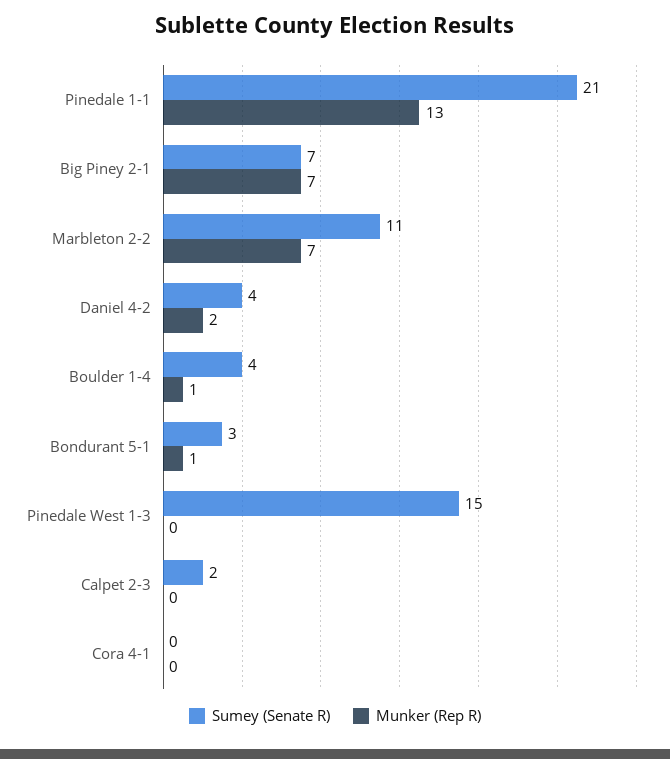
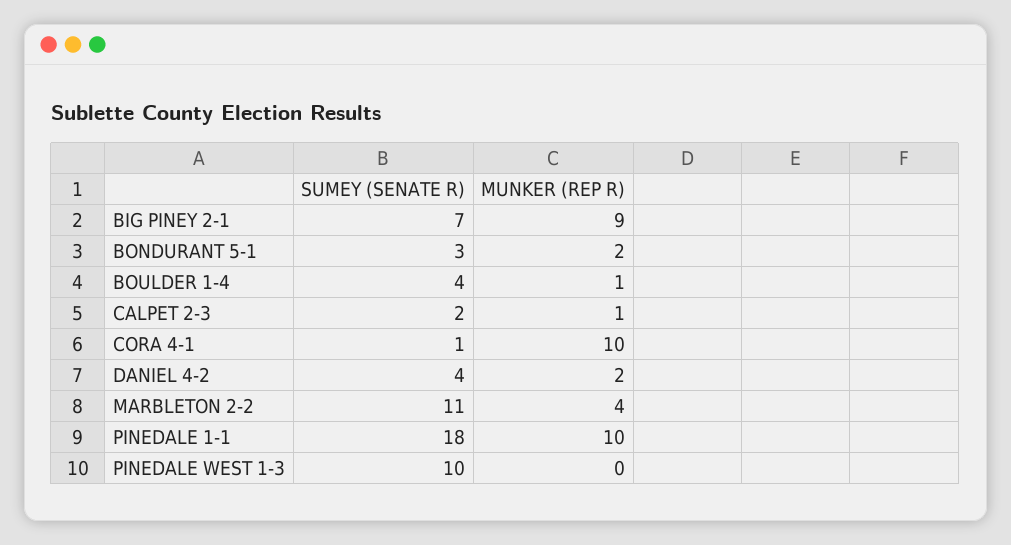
Sumey (Senate R), Pinedale 1-1: 21 -> 18
Munker (Rep R), Pinedale 1-1: 13 -> 10
Munker (Rep R), Big Piney 2-1: 7 -> 9
Munker (Rep R), Marbleton 2-2: 7 -> 4
Munker (Rep R), Bondurant 5-1: 1 -> 2
Sumey (Senate R), Pinedale West 1-3: 15 -> 10
Munker (Rep R), Calpet 2-3: 0 -> 1
Sumey (Senate R), Cora 4-1: 0 -> 1
Munker (Rep R), Cora 4-1: 0 -> 10

